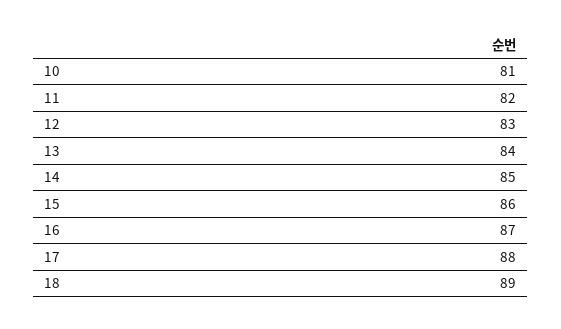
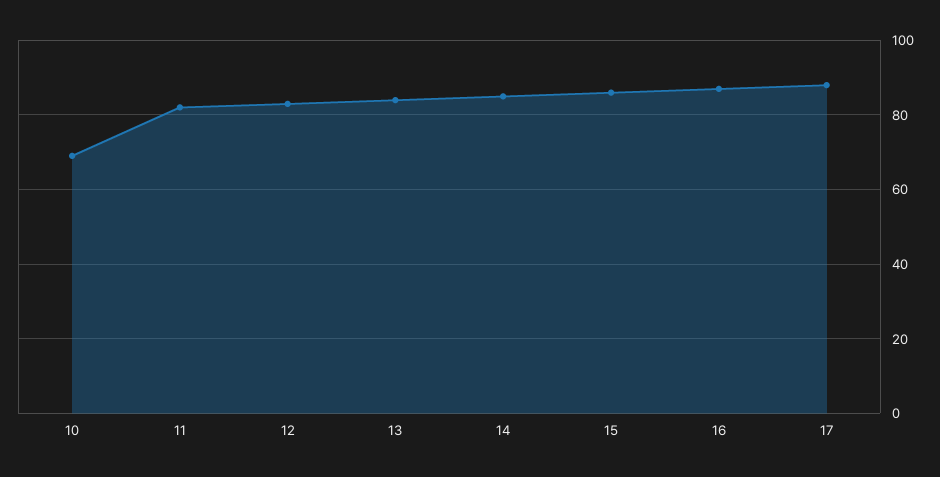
10: 81 -> 70
18: 89 -> none

